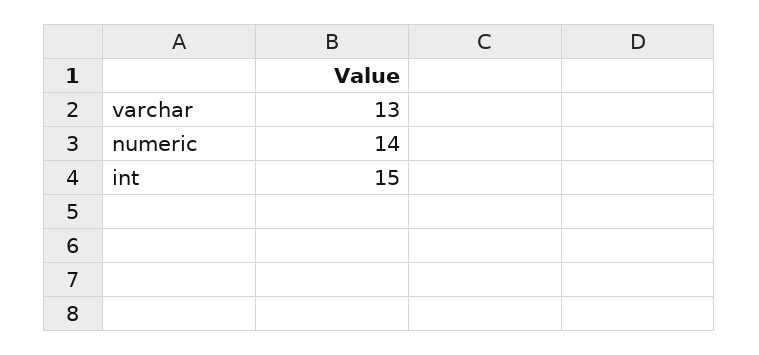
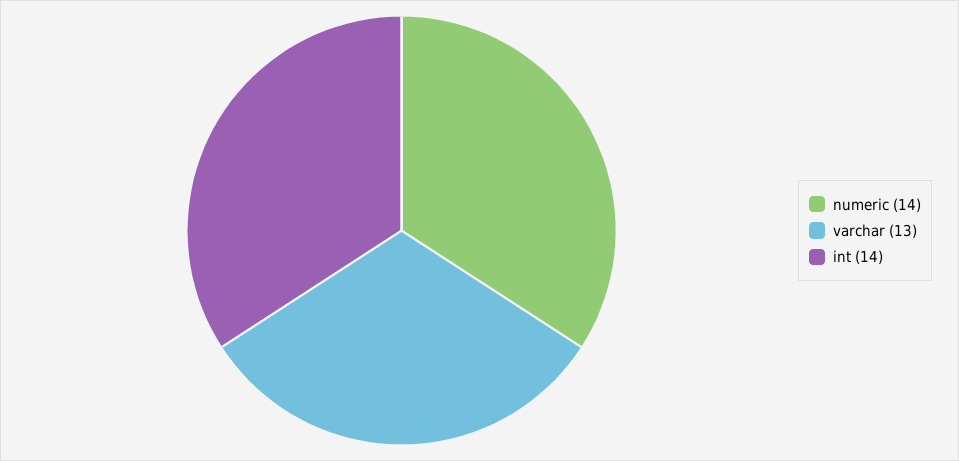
int: 15 -> 14

